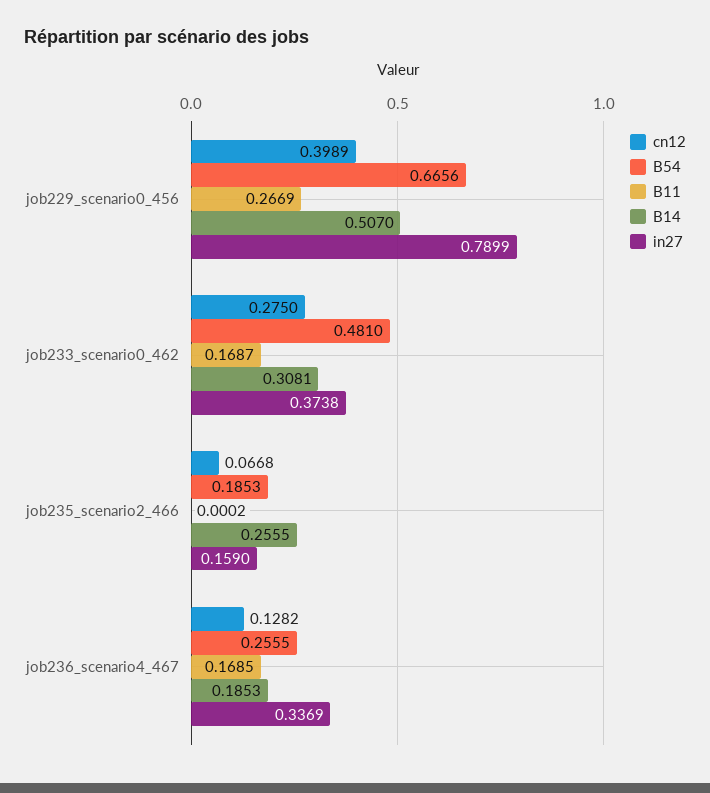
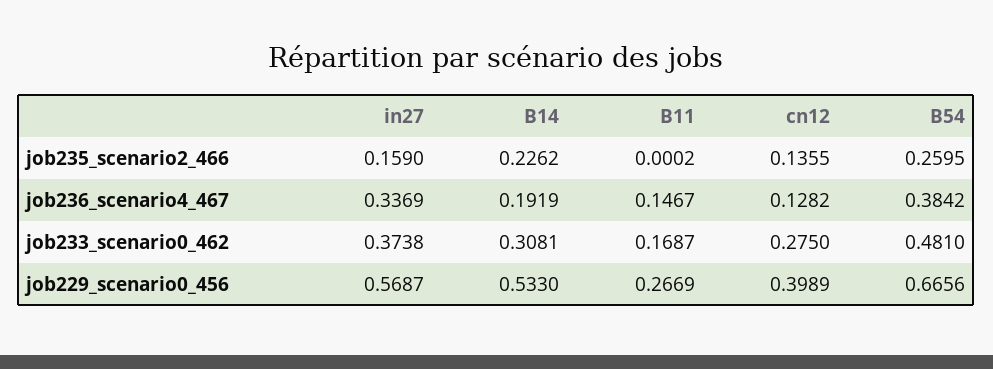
B14, job229_scenario0_456: 0.507 -> 0.533
in27, job229_scenario0_456: 0.7899 -> 0.5687
cn12, job235_scenario2_466: 0.0668 -> 0.1355
B54, job235_scenario2_466: 0.1853 -> 0.2595
B14, job235_scenario2_466: 0.2555 -> 0.2262
B54, job236_scenario4_467: 0.2555 -> 0.3842
B11, job236_scenario4_467: 0.1685 -> 0.1467
B14, job236_scenario4_467: 0.1853 -> 0.1919

